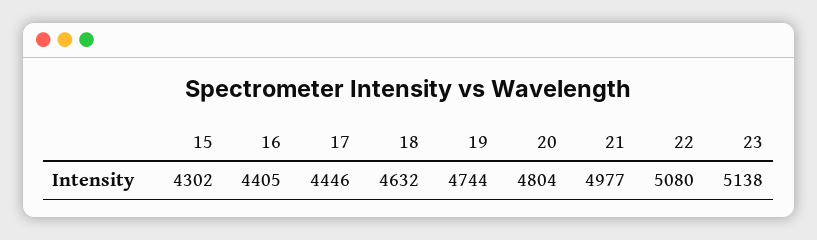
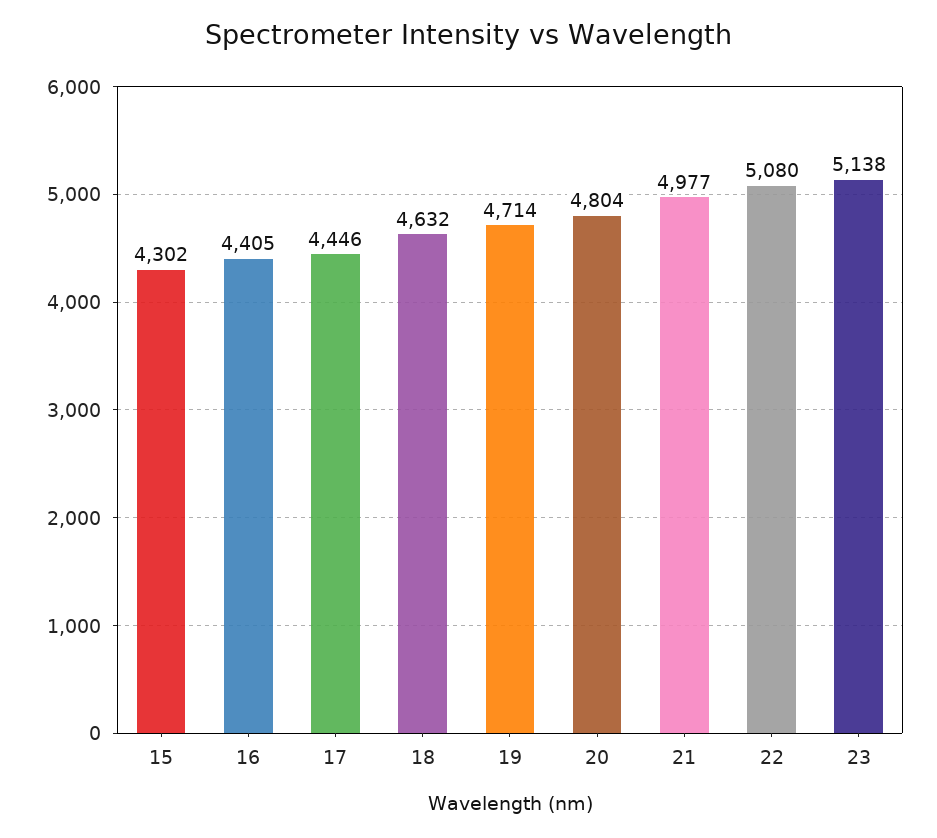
19: 4744 -> 4714

